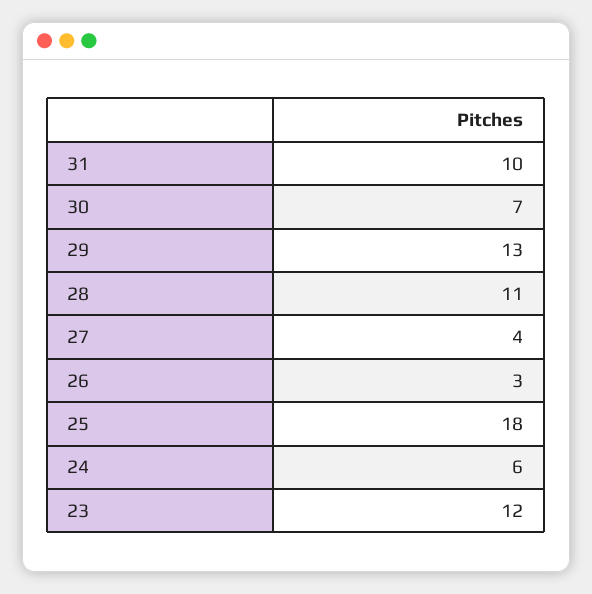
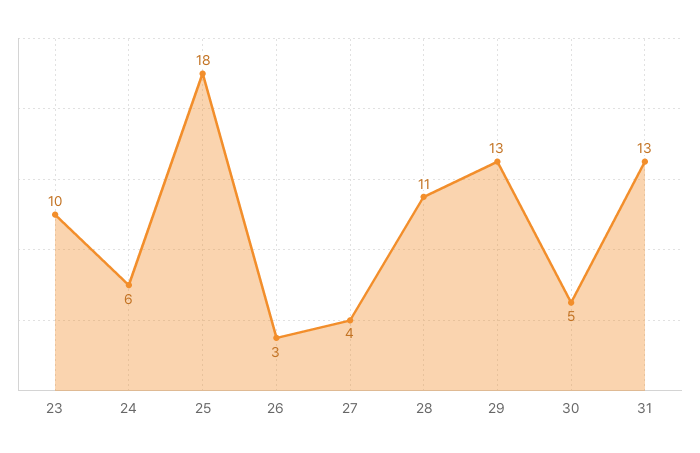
31: 10 -> 13
30: 7 -> 5
23: 12 -> 10

